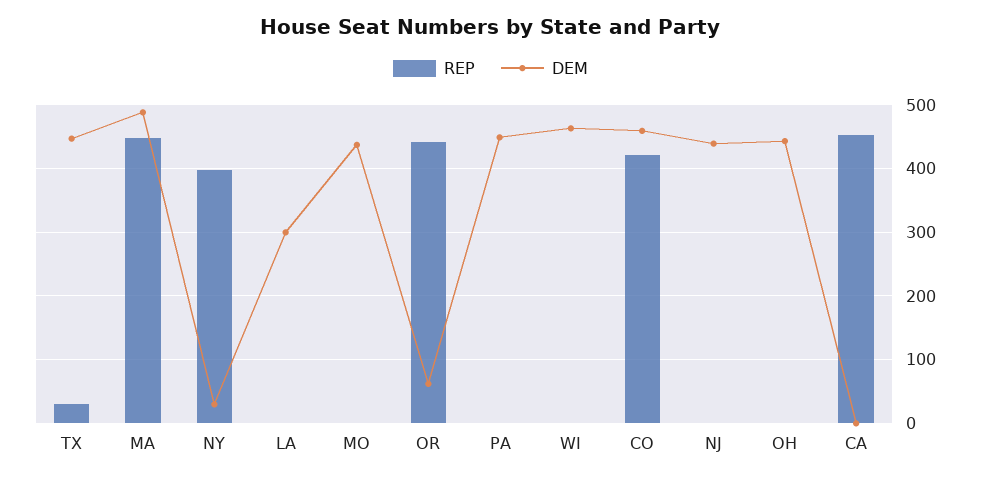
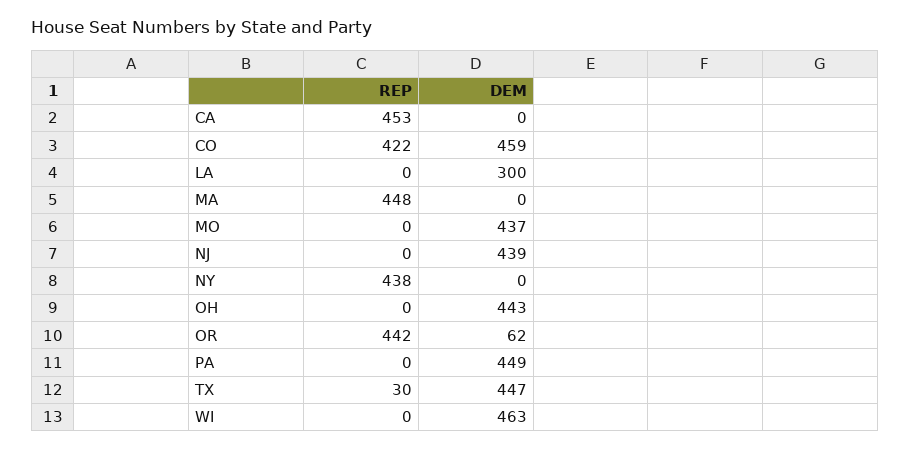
DEM, MA: 490 -> 0
REP, NY: 400 -> 438
DEM, NY: 30 -> 0

